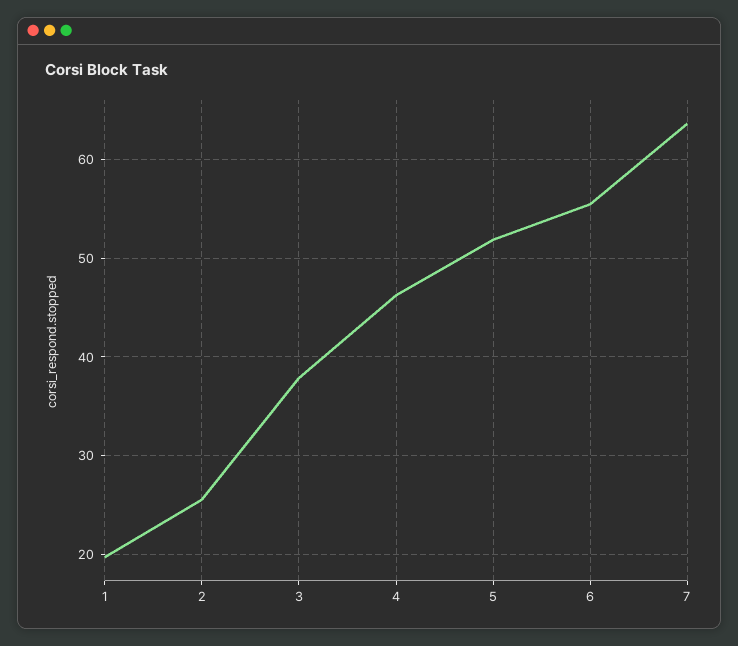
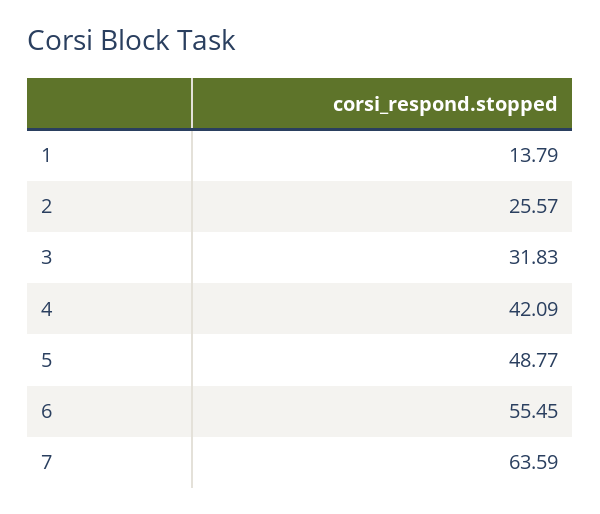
1: 20 -> 13.79
3: 38 -> 31.83
4: 46 -> 42.09
5: 52 -> 48.77

